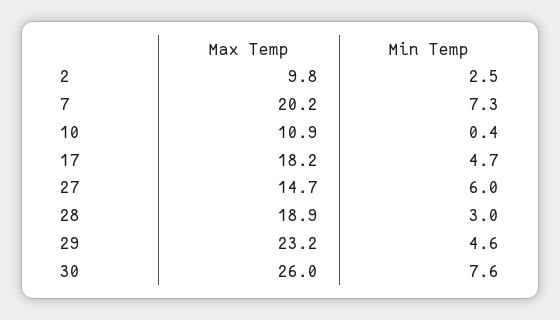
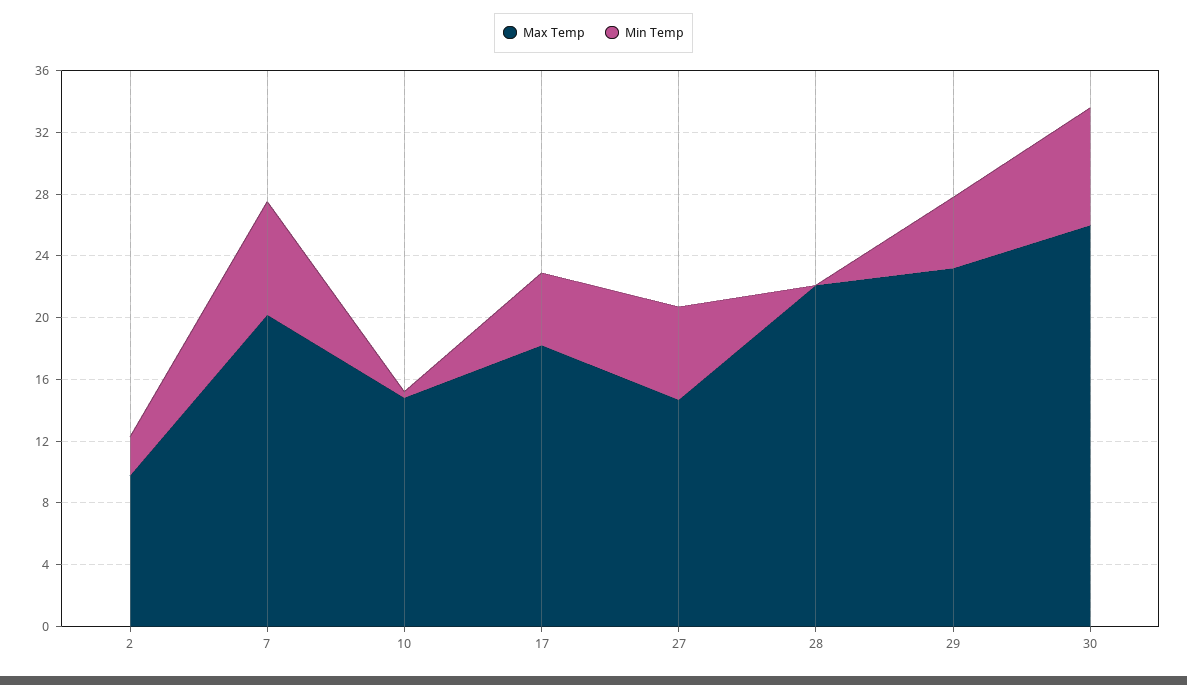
Max Temp, 10: 10.9 -> 15
Max Temp, 28: 18.9 -> 22
Min Temp, 28: 3 -> 0

